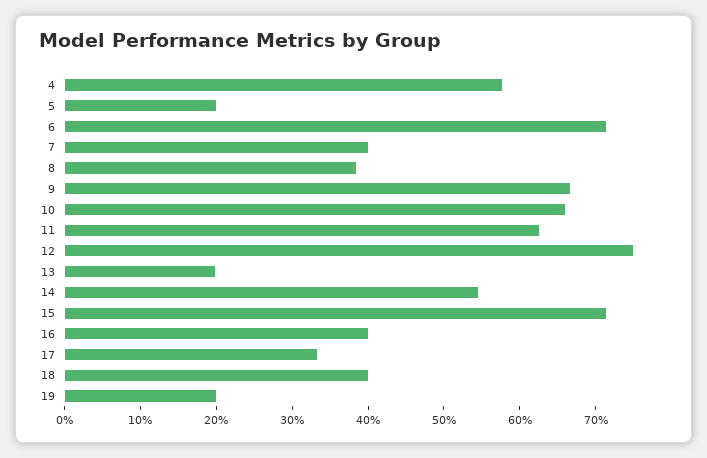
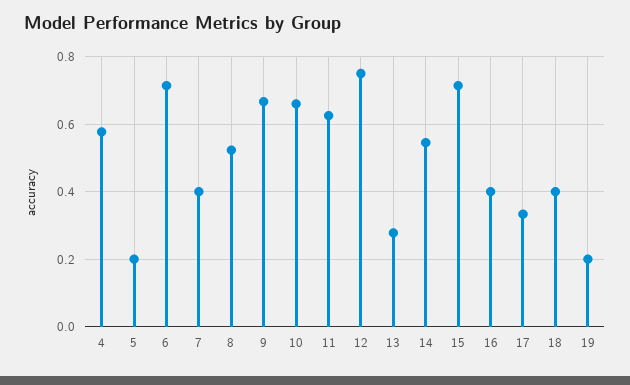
8: 0.38 -> 0.52
13: 0.2 -> 0.28

